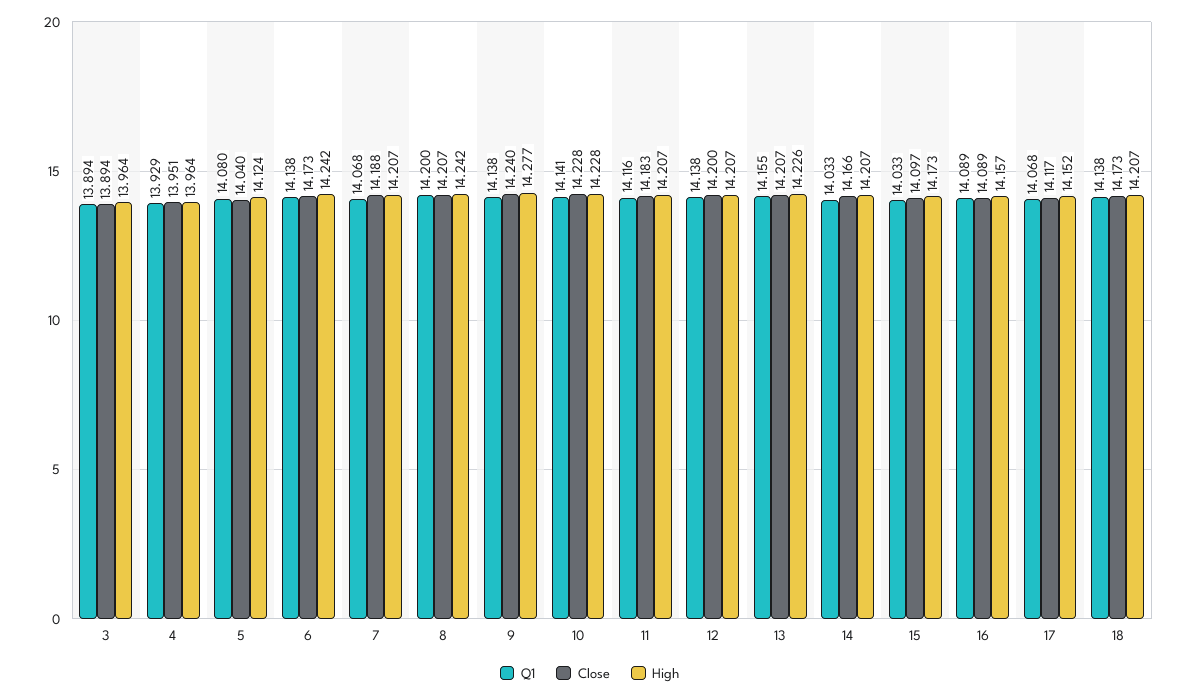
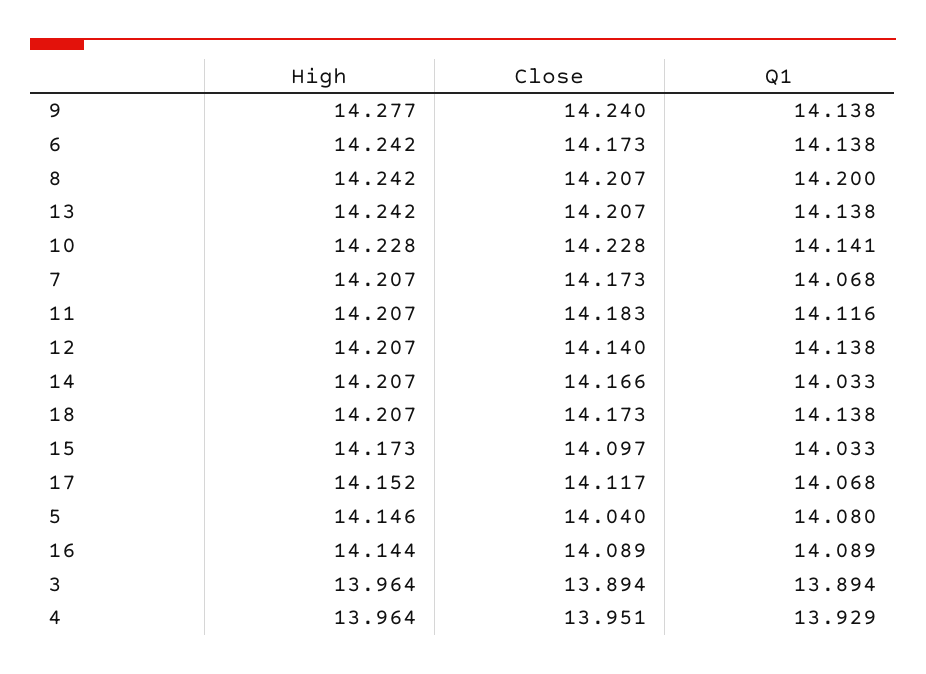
High, 5: 14.124 -> 14.146
Close, 7: 14.188 -> 14.173
Close, 12: 14.2 -> 14.14
Q1, 13: 14.155 -> 14.138
High, 13: 14.226 -> 14.242
High, 16: 14.157 -> 14.144

